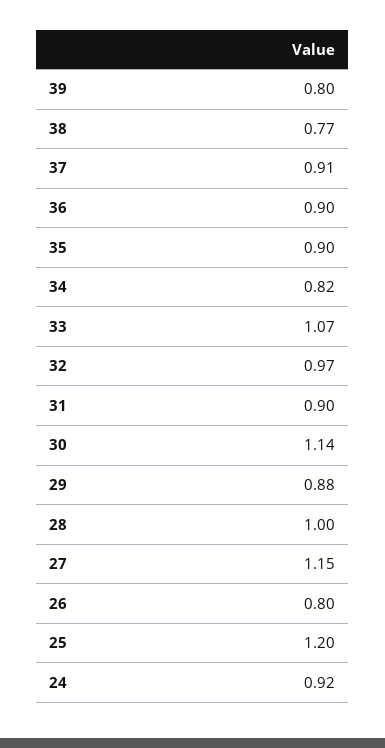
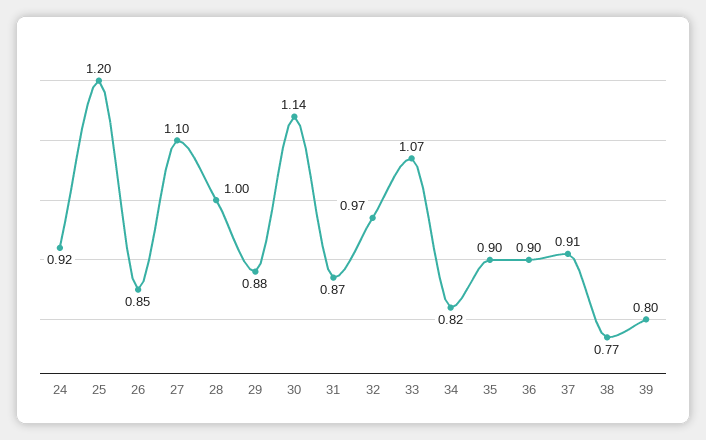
31: 0.9 -> 0.87
27: 1.15 -> 1.1
26: 0.8 -> 0.85

